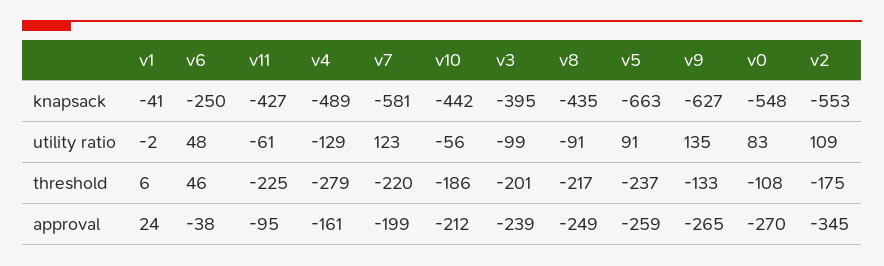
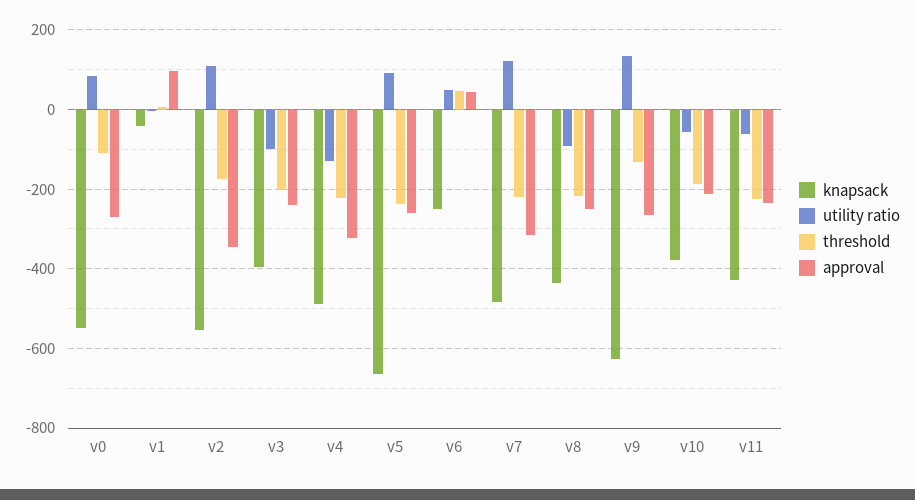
knapsack, v7: -581 -> -480
knapsack, v10: -442 -> -380
threshold, v4: -279 -> -220
approval, v1: 24 -> 100
approval, v6: -38 -> 40
approval, v11: -95 -> -240
approval, v4: -161 -> -320
approval, v7: -199 -> -320

